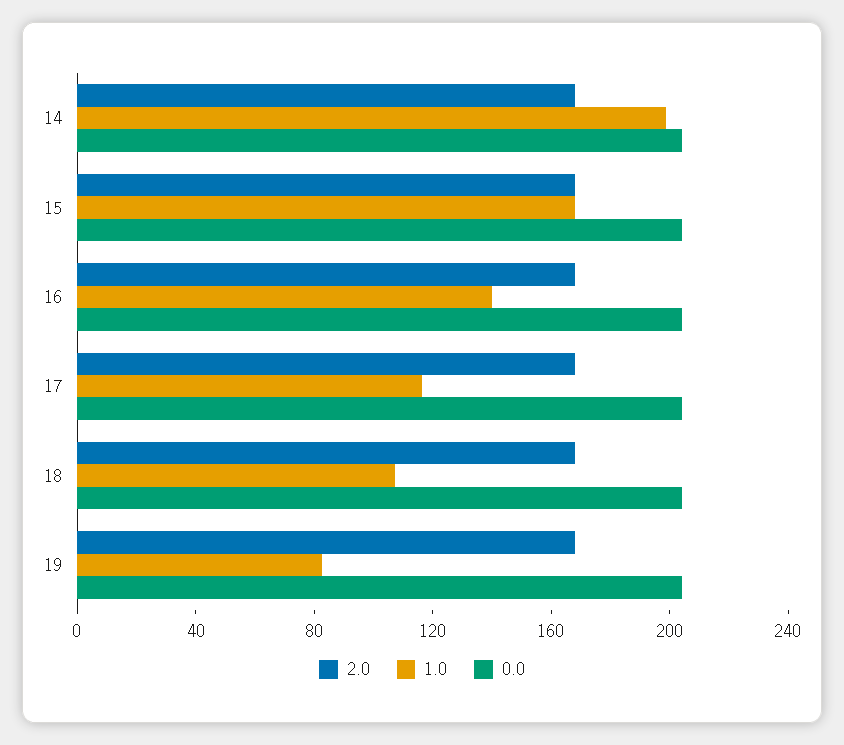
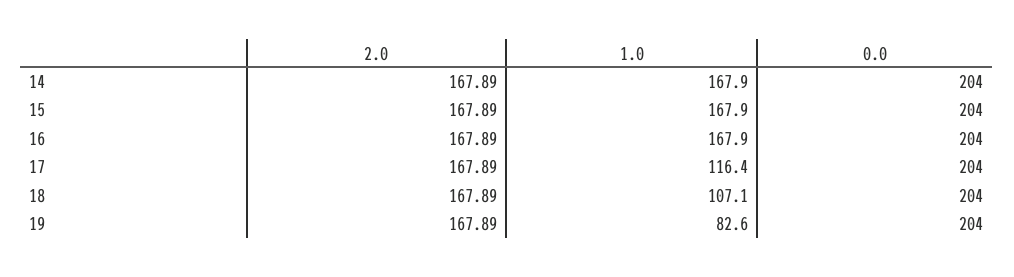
1.0, 14: 200 -> 167.9
1.0, 16: 140 -> 167.9

